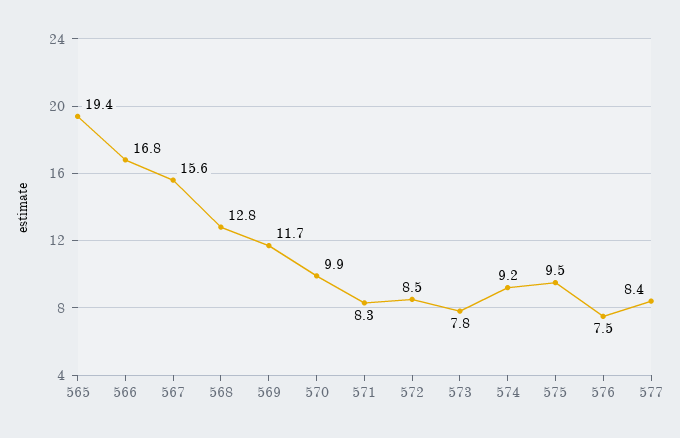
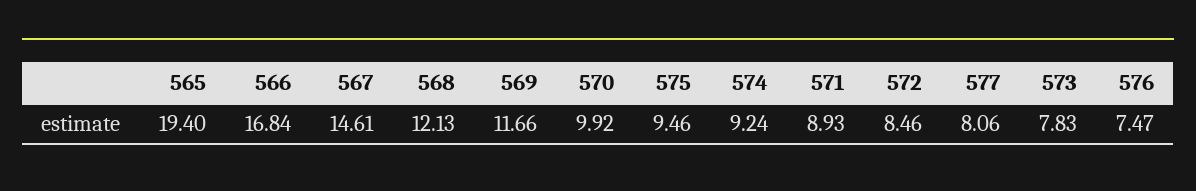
567: 15.6 -> 14.61
568: 12.8 -> 12.13
571: 8.3 -> 8.93
577: 8.4 -> 8.06

